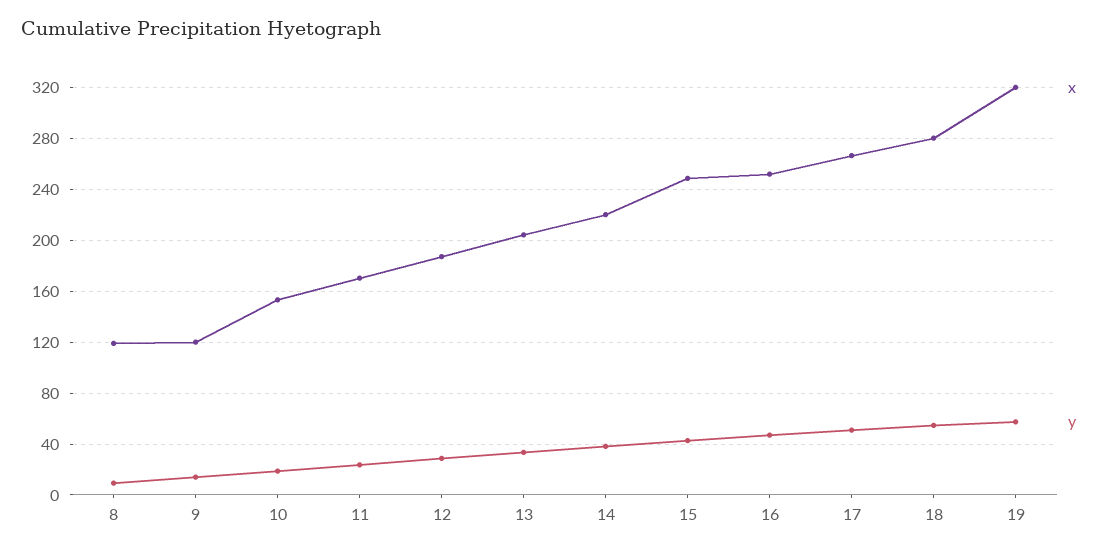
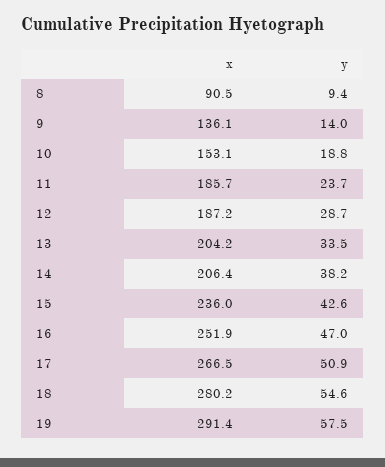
x, 8: 120 -> 90.5
x, 9: 120 -> 136.1
x, 11: 170 -> 185.7
x, 14: 220 -> 206.4
x, 15: 250 -> 236
x, 19: 320 -> 291.4

